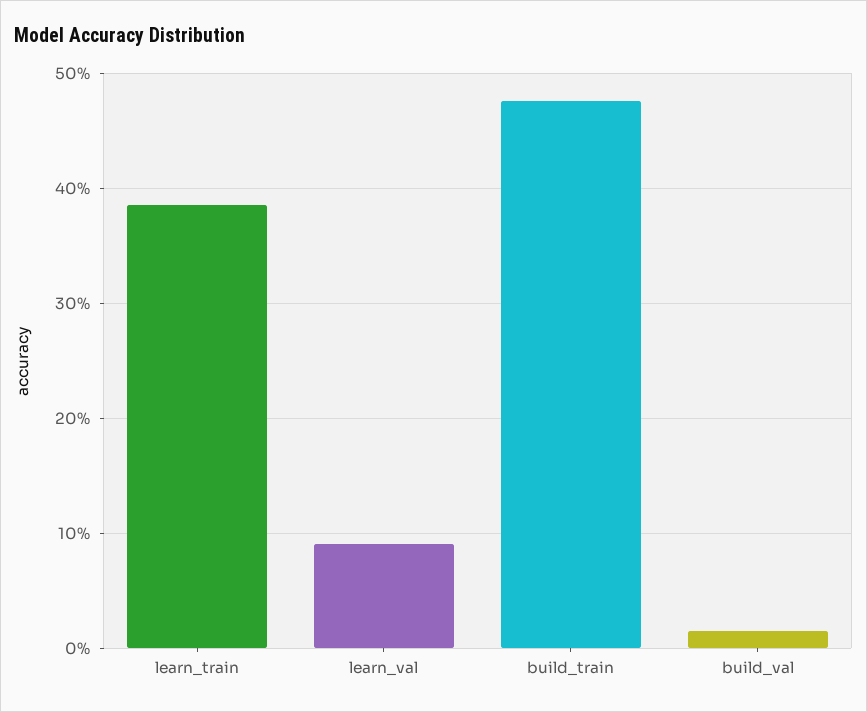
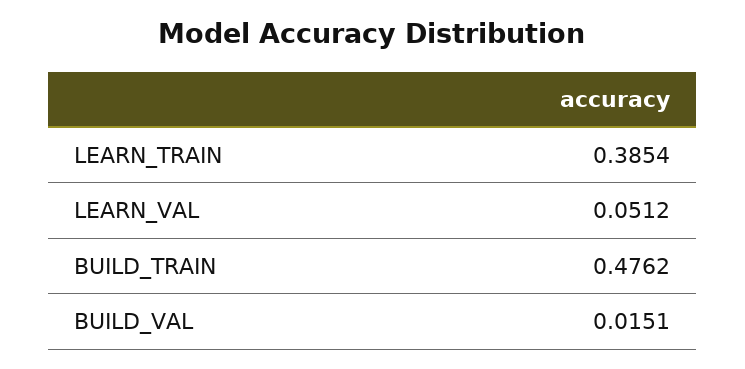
learn_val: 0.09 -> 0.0512

